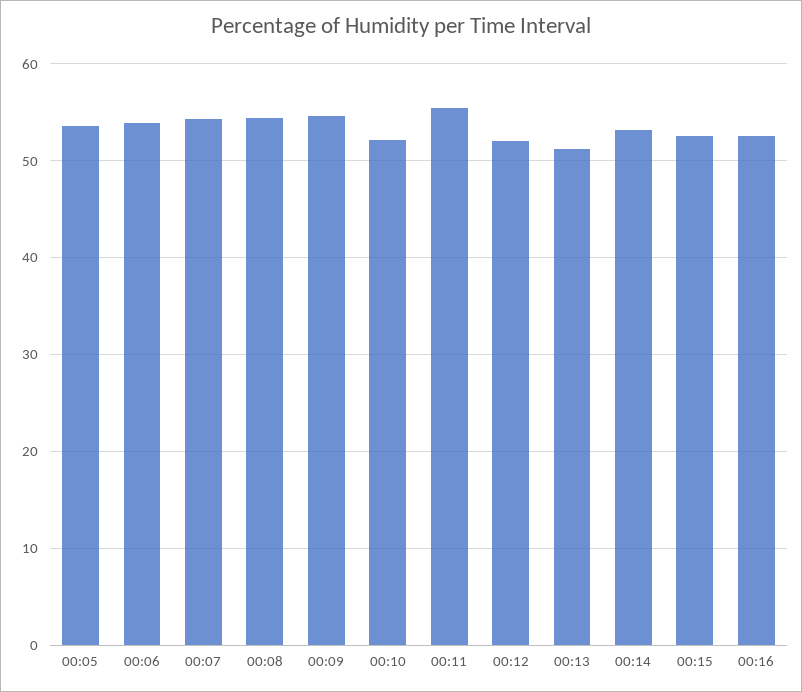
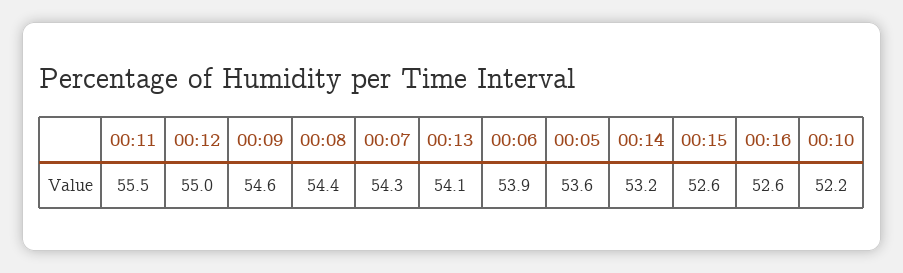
00:12: 52 -> 55
00:13: 51 -> 54.1

